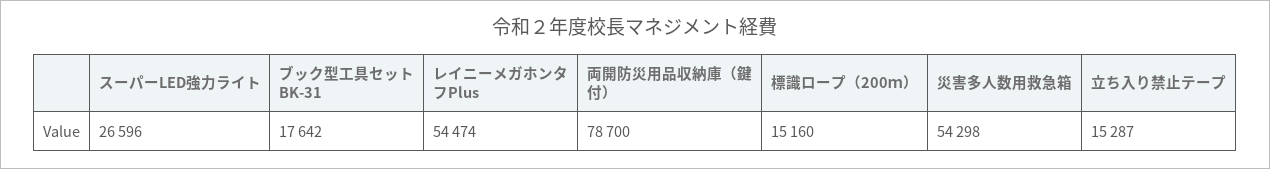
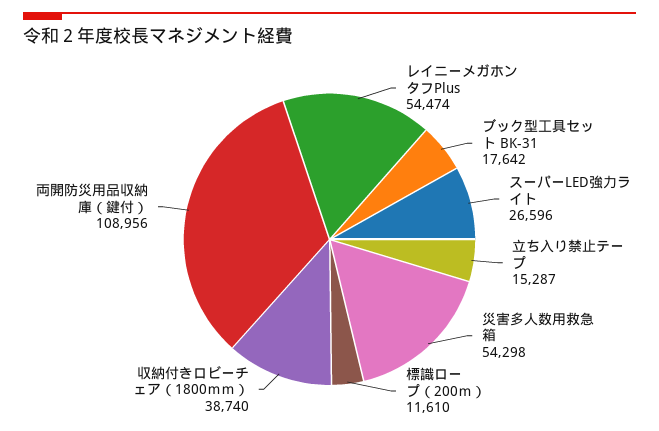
両開防災用品収納庫（鍵付）: 78700 -> 108956
標識ロープ（200ｍ）: 15160 -> 11610
収納付きロビーチェア（1800ｍｍ）: none -> 38740

